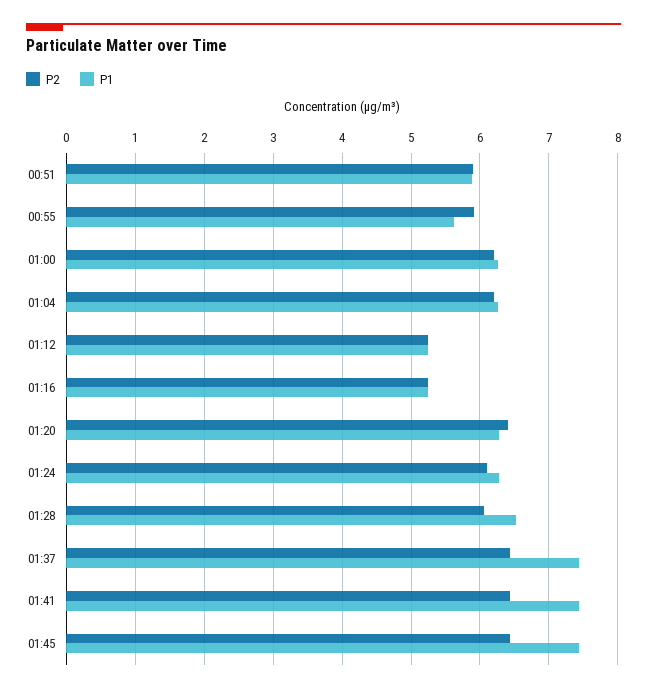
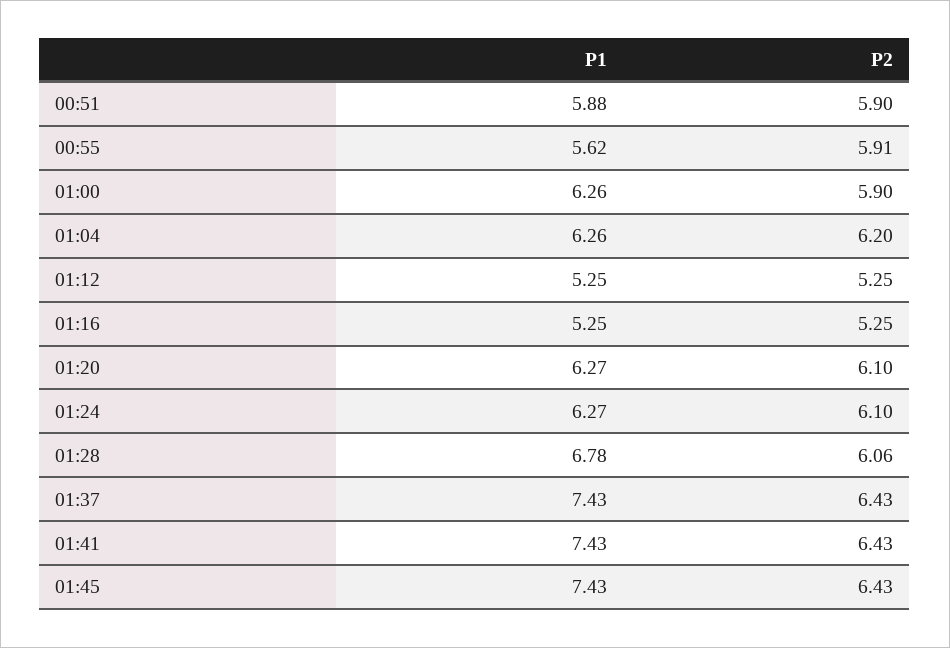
P2, 01:00: 6.2 -> 5.9
P2, 01:20: 6.4 -> 6.1
P1, 01:28: 6.5 -> 6.78

